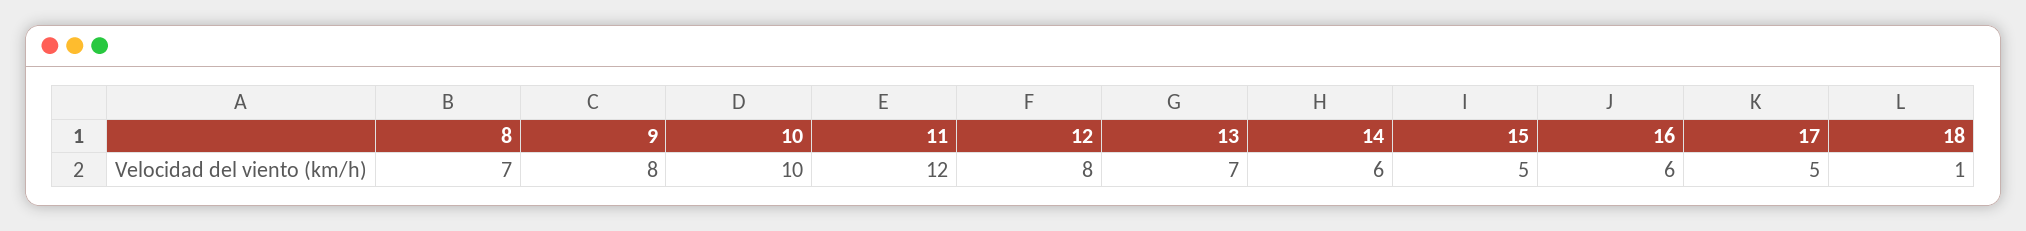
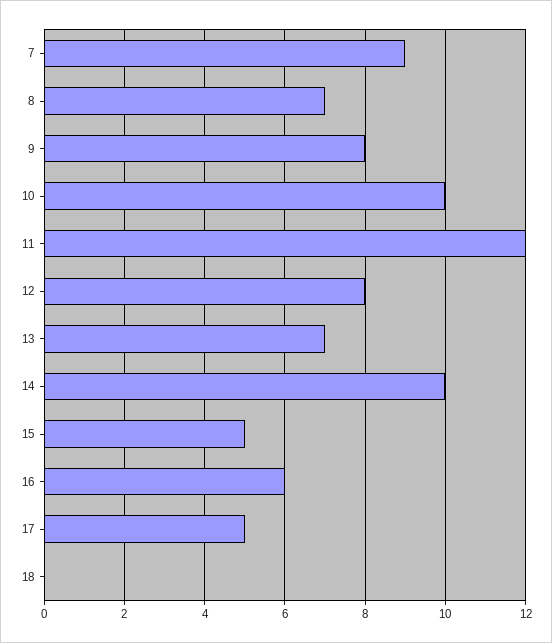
14: 6 -> 10
18: 1 -> 0
7: none -> 9

